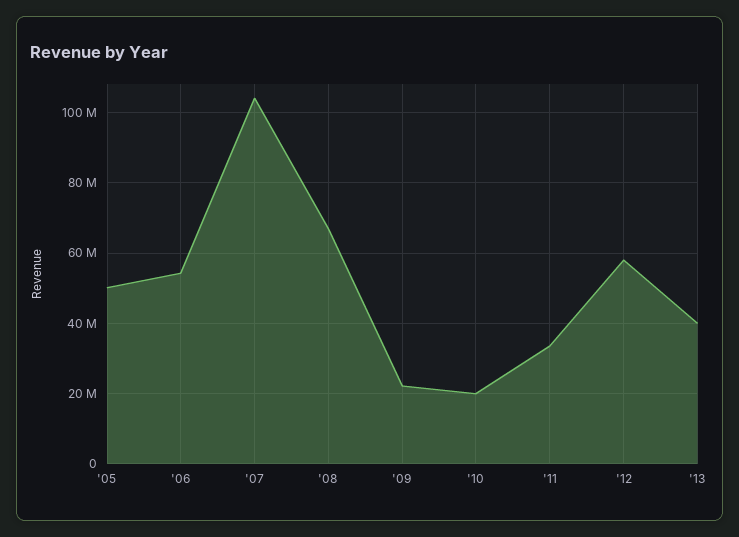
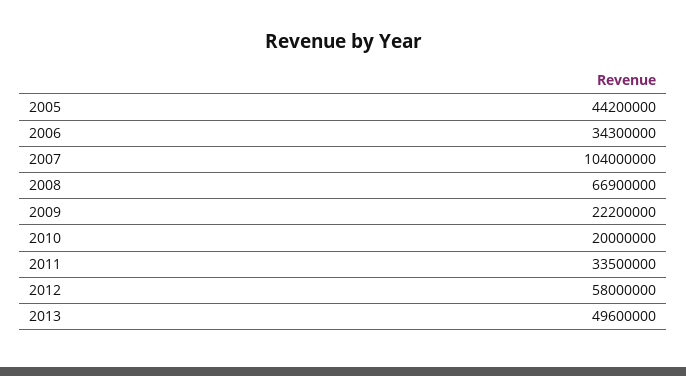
'05: 50000000 -> 44200000
'06: 54000000 -> 34300000
'13: 40000000 -> 49600000

